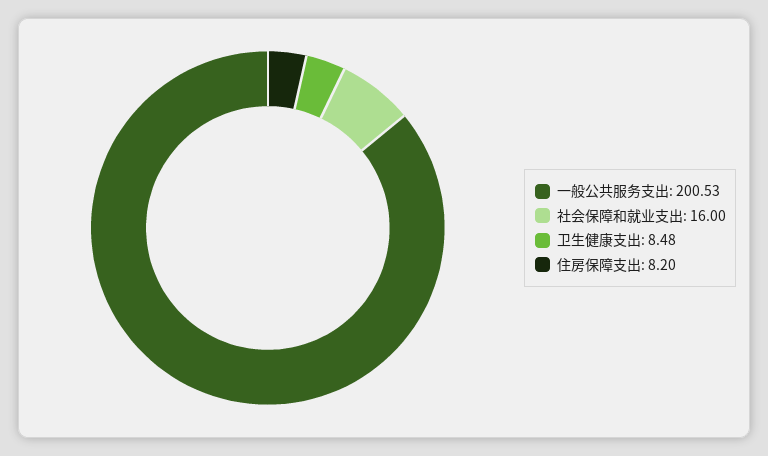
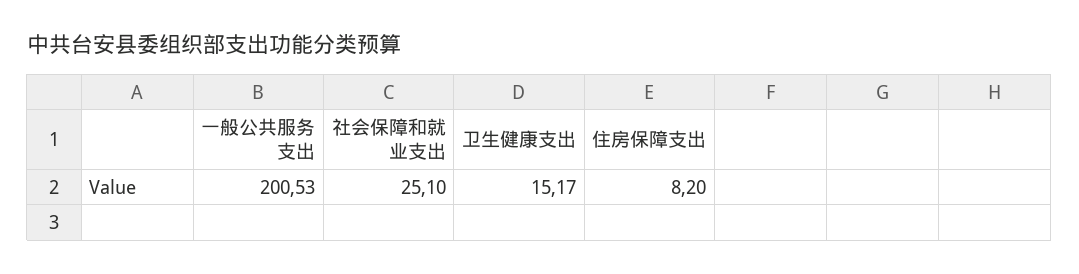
社会保障和就业支出: 16 -> 25.1
卫生健康支出: 8.48 -> 15.17

